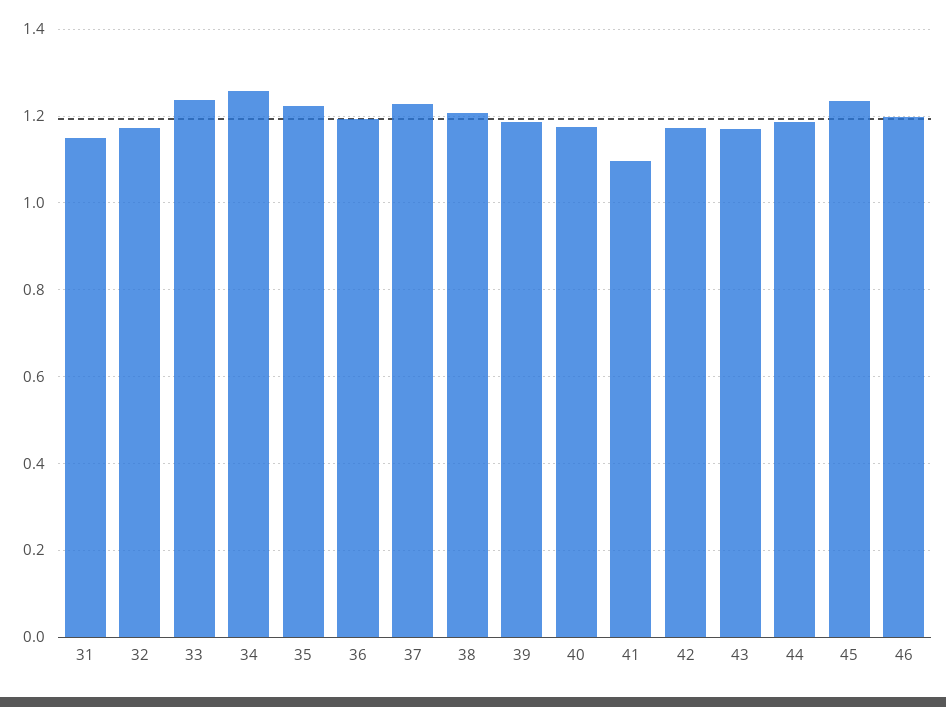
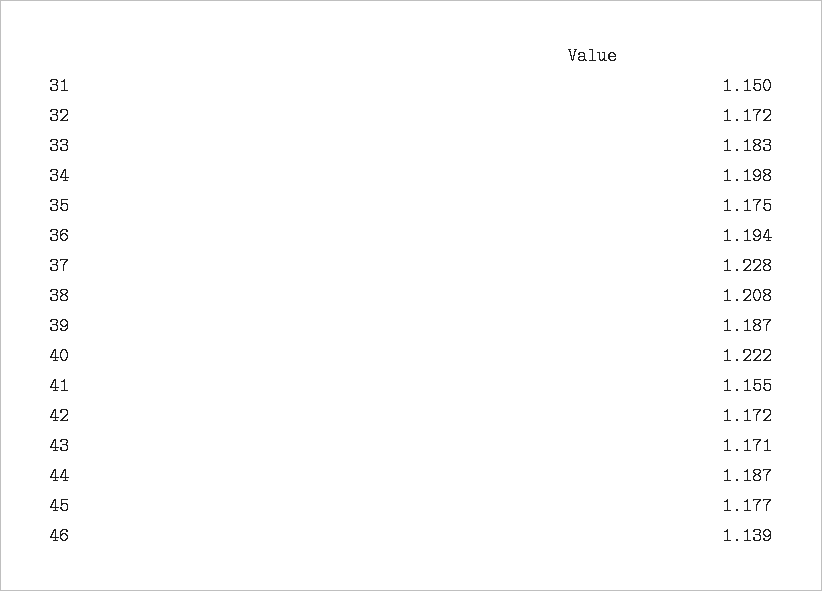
33: 1.24 -> 1.183
34: 1.26 -> 1.198
35: 1.22 -> 1.175
40: 1.18 -> 1.222
41: 1.1 -> 1.155
45: 1.24 -> 1.177
46: 1.2 -> 1.139

